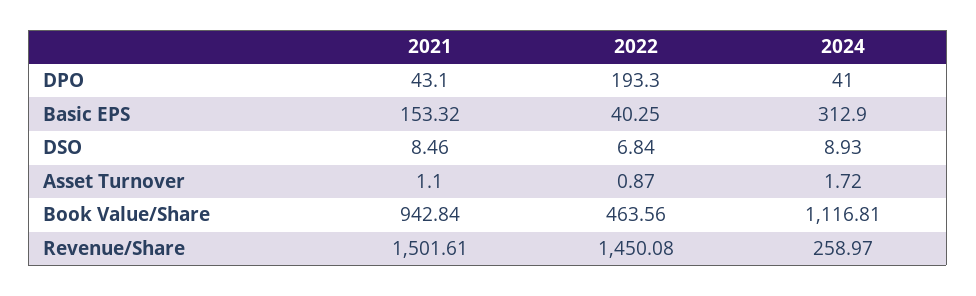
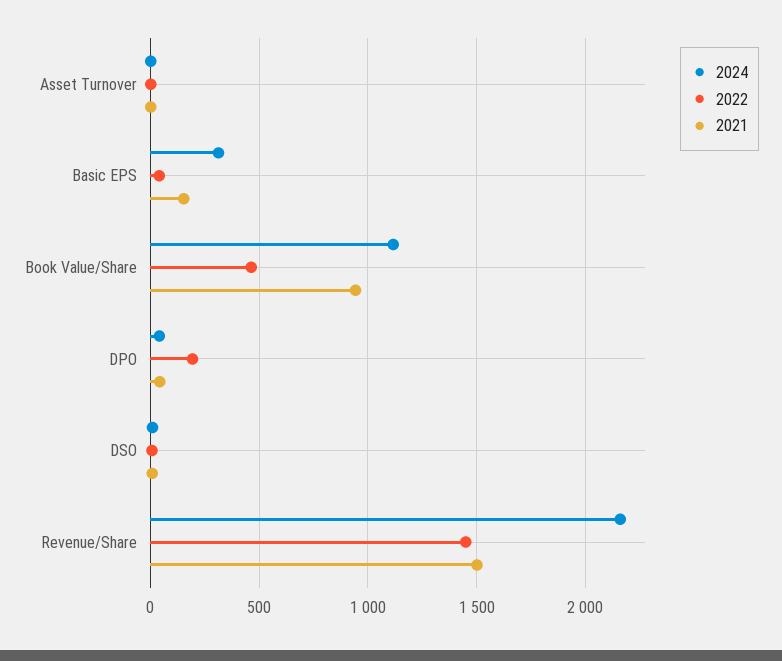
2024, Revenue/Share: 258.97 -> 2150

